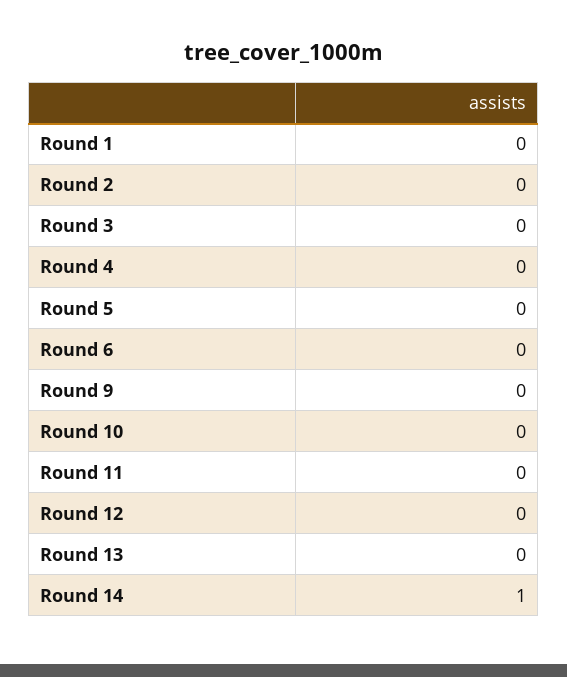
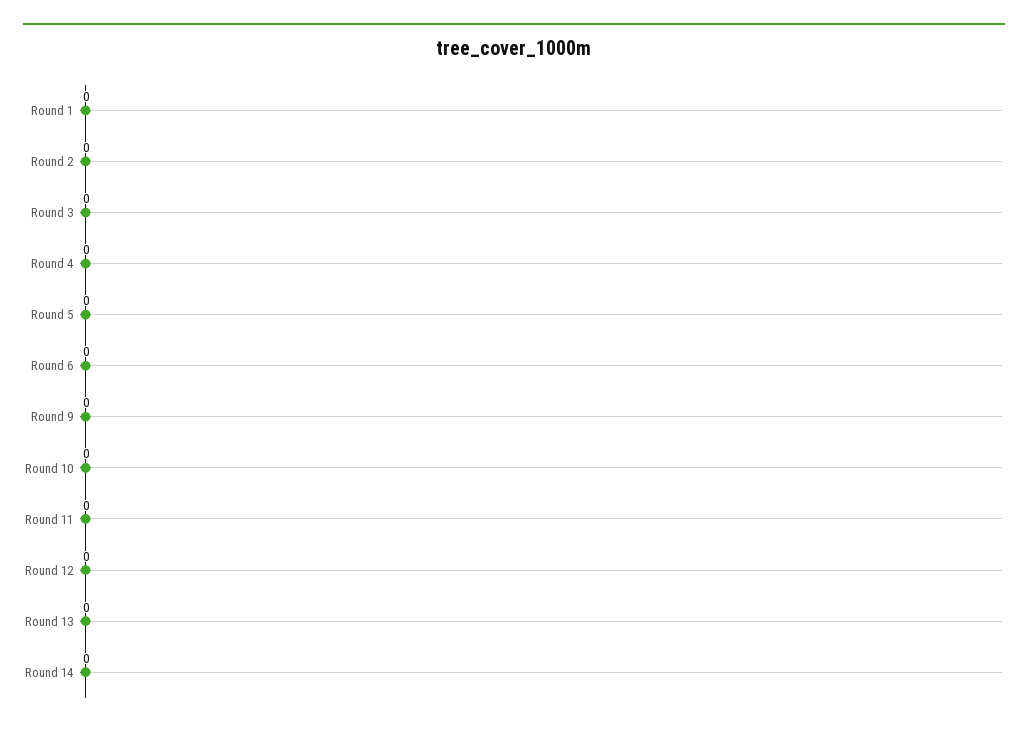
Round 14: 1 -> 0

